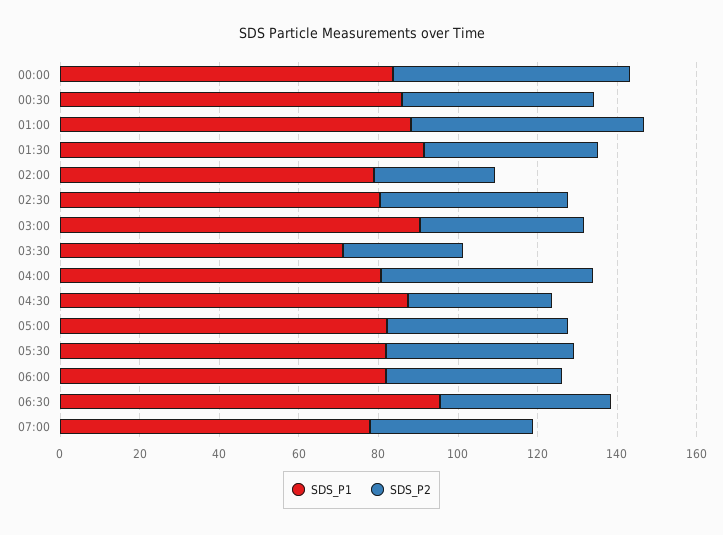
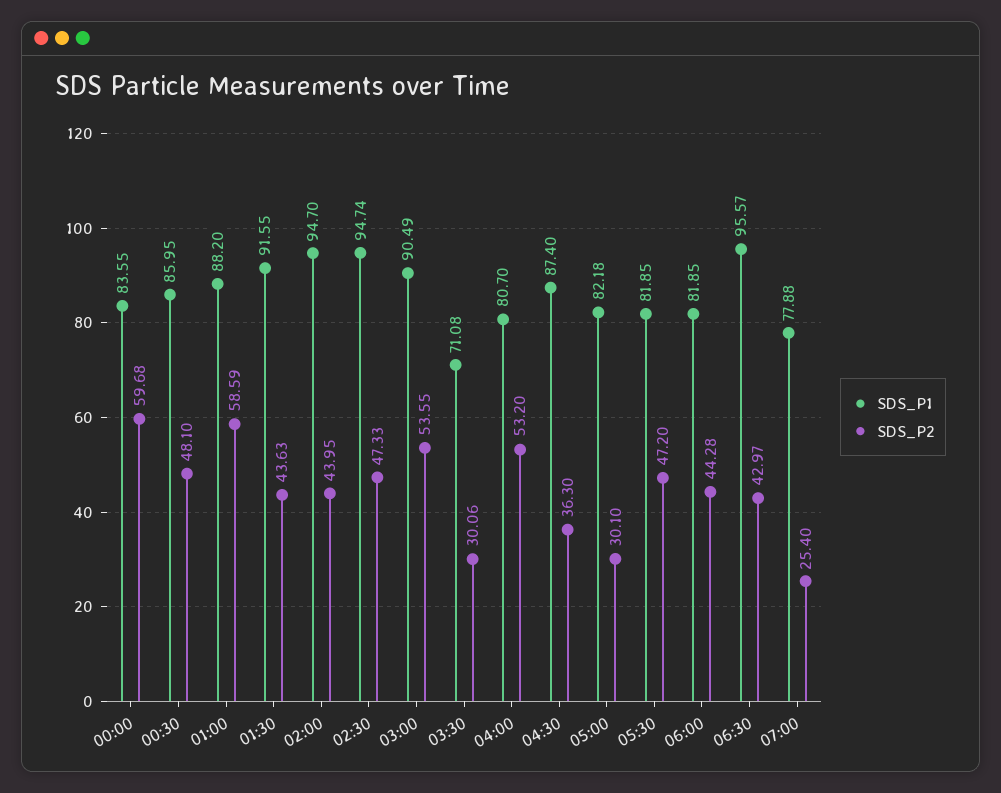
SDS_P1, 02:00: 80 -> 94.7
SDS_P2, 02:00: 30 -> 43.95
SDS_P1, 02:30: 80 -> 94.74
SDS_P2, 03:00: 40 -> 53.55
SDS_P2, 05:00: 45 -> 30.1
SDS_P2, 07:00: 40 -> 25.4

